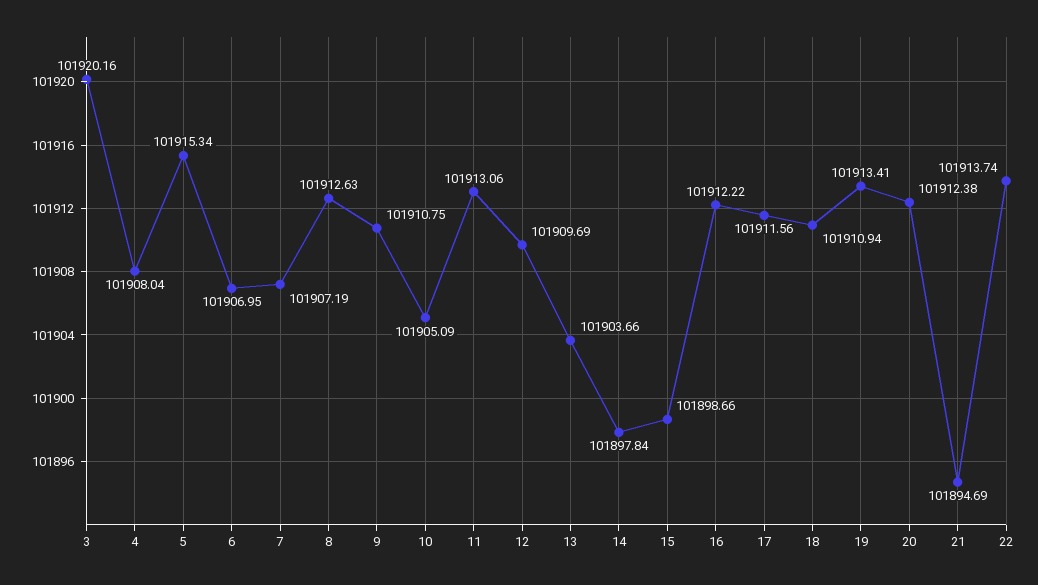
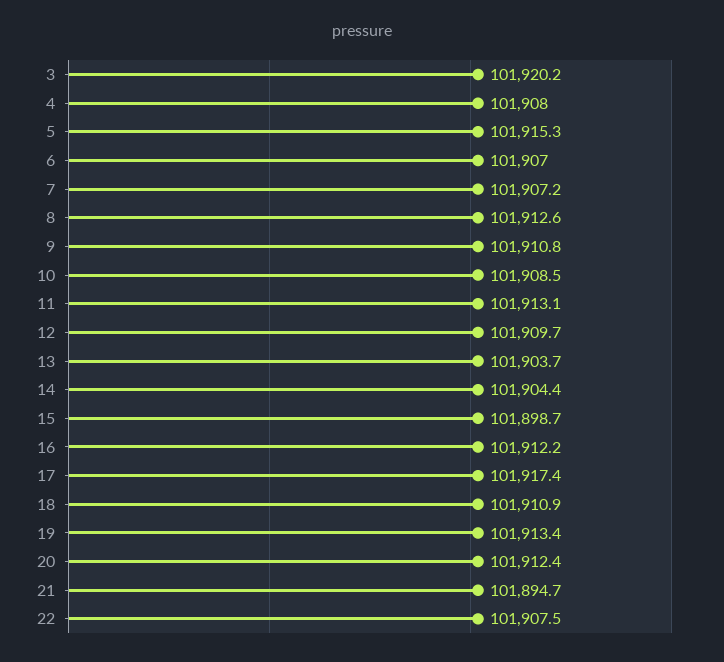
10: 101905.09 -> 101908.5
14: 101897.84 -> 101904.4
17: 101911.56 -> 101917.4
22: 101913.74 -> 101907.5

